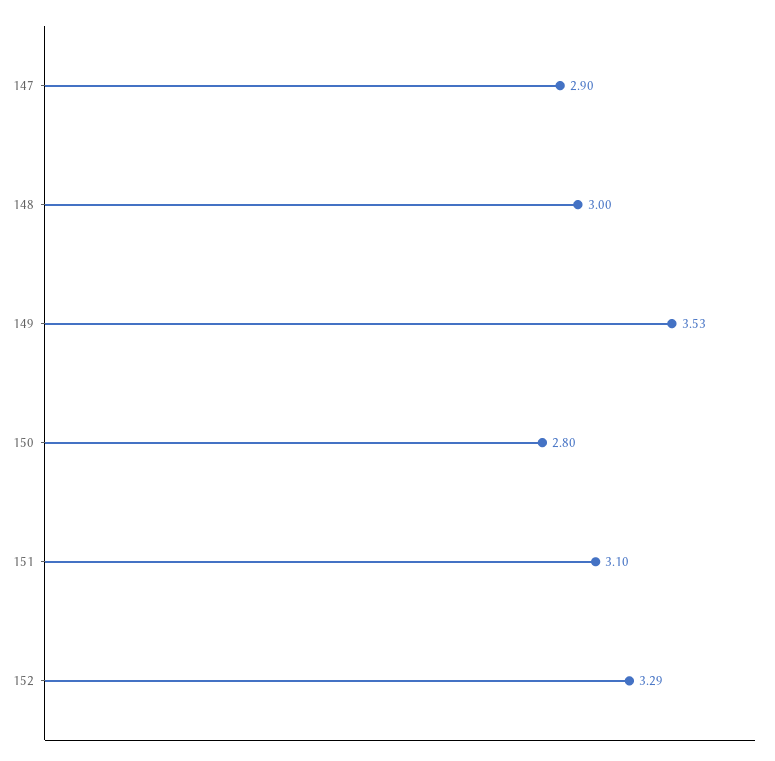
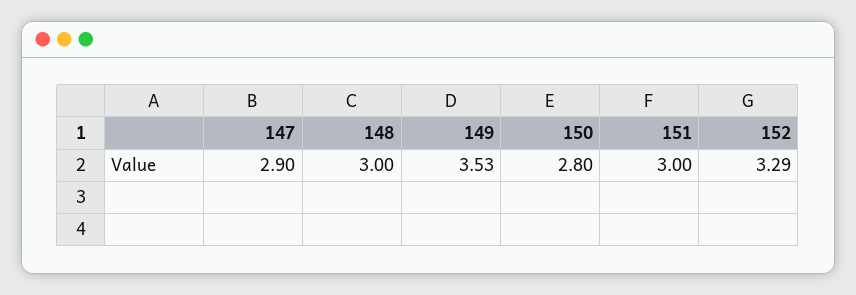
151: 3.1 -> 3

